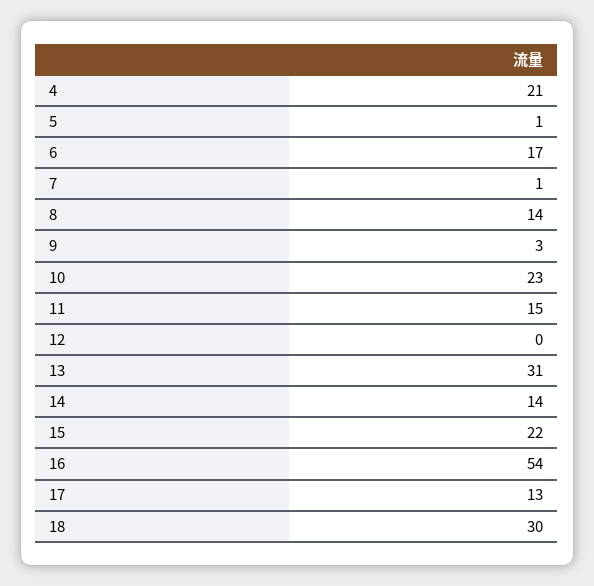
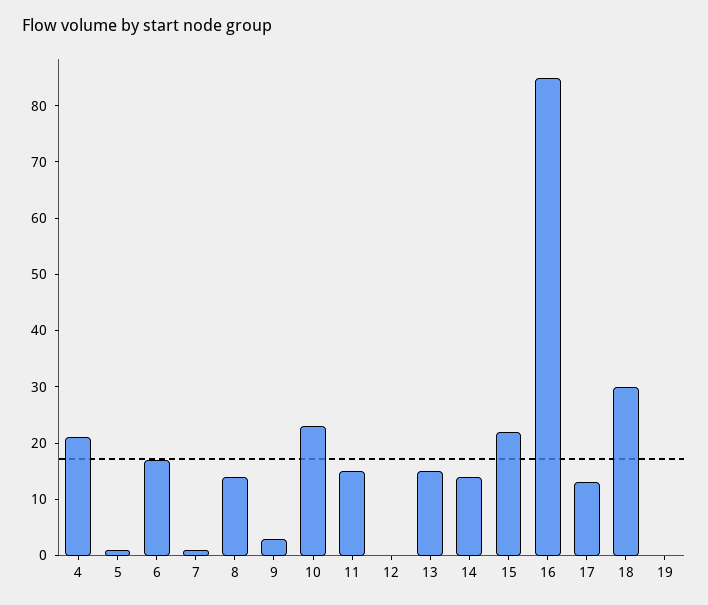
13: 31 -> 15
16: 54 -> 85
19: none -> 0

